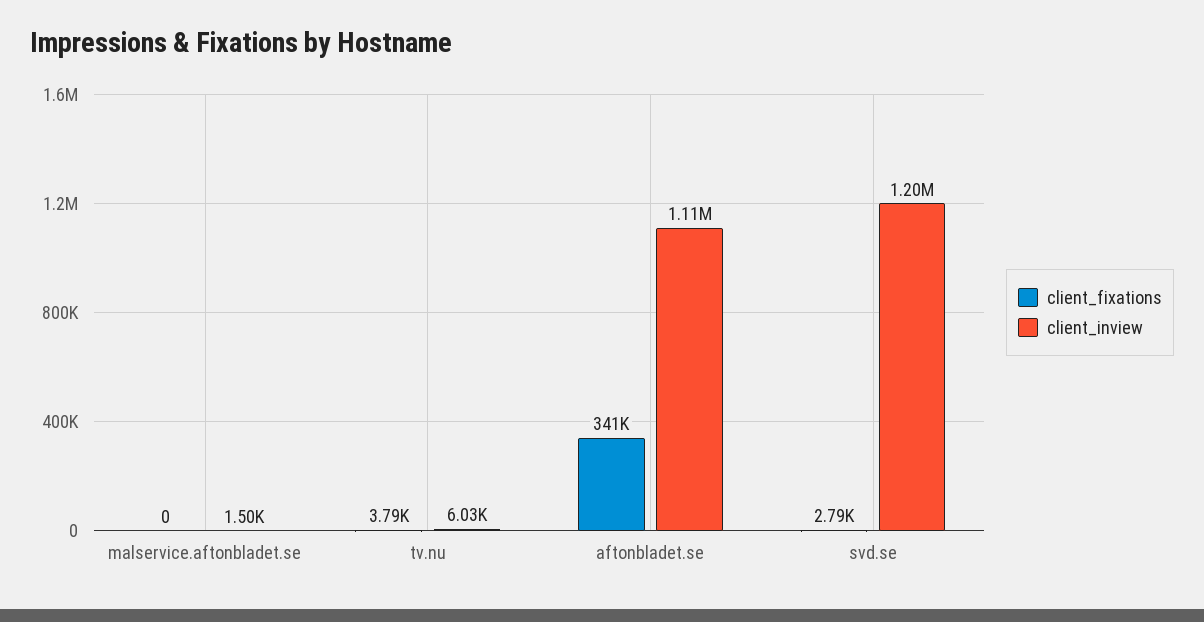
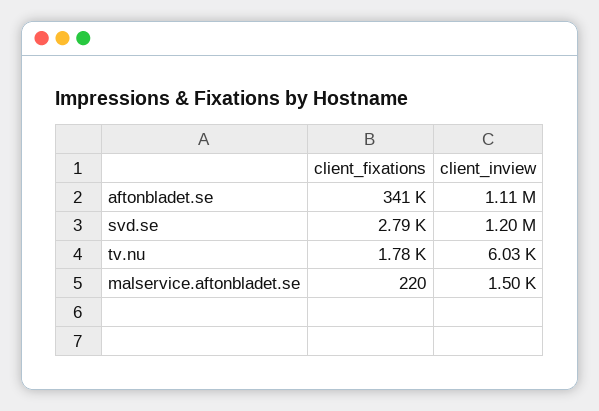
client_fixations, malservice.aftonbladet.se: 0 -> 220
client_fixations, tv.nu: 3790 -> 1780

